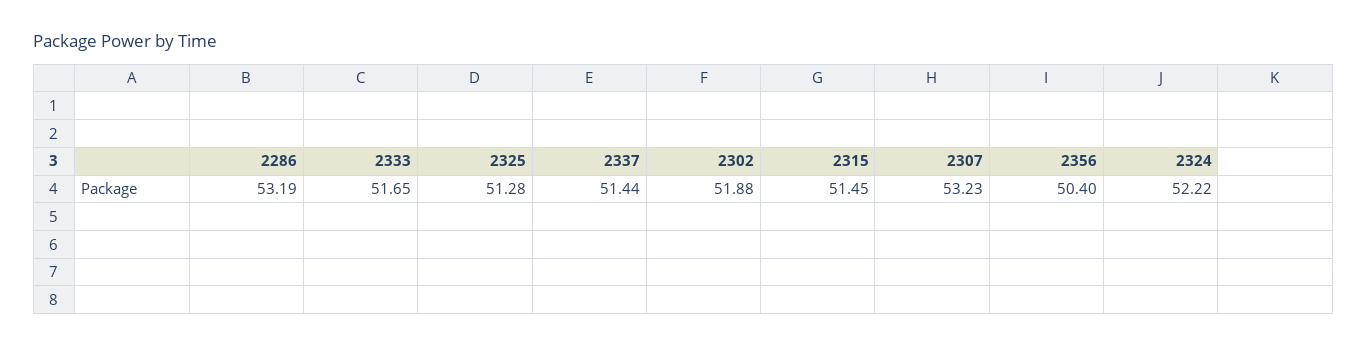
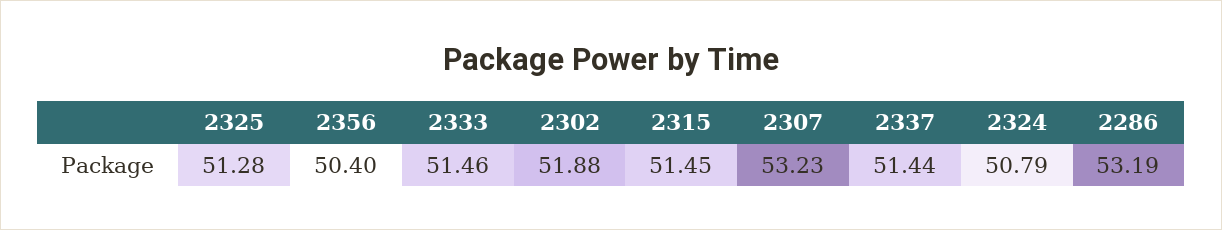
2333: 51.65 -> 51.46
2324: 52.22 -> 50.79

